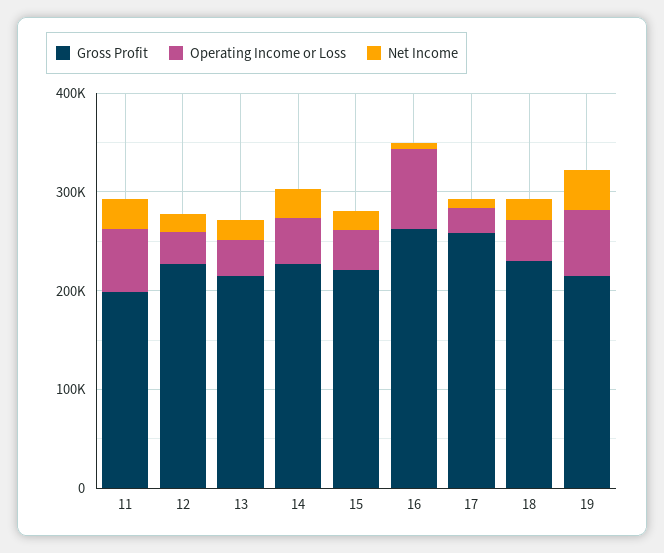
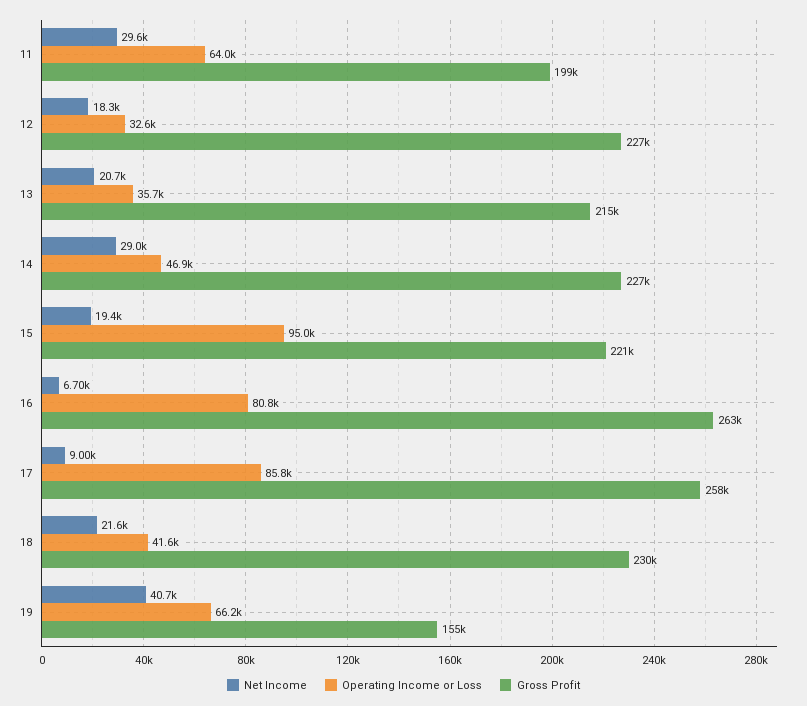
Operating Income or Loss, 15: 40000 -> 95000
Operating Income or Loss, 17: 20000 -> 85800
Gross Profit, 19: 220000 -> 155000

